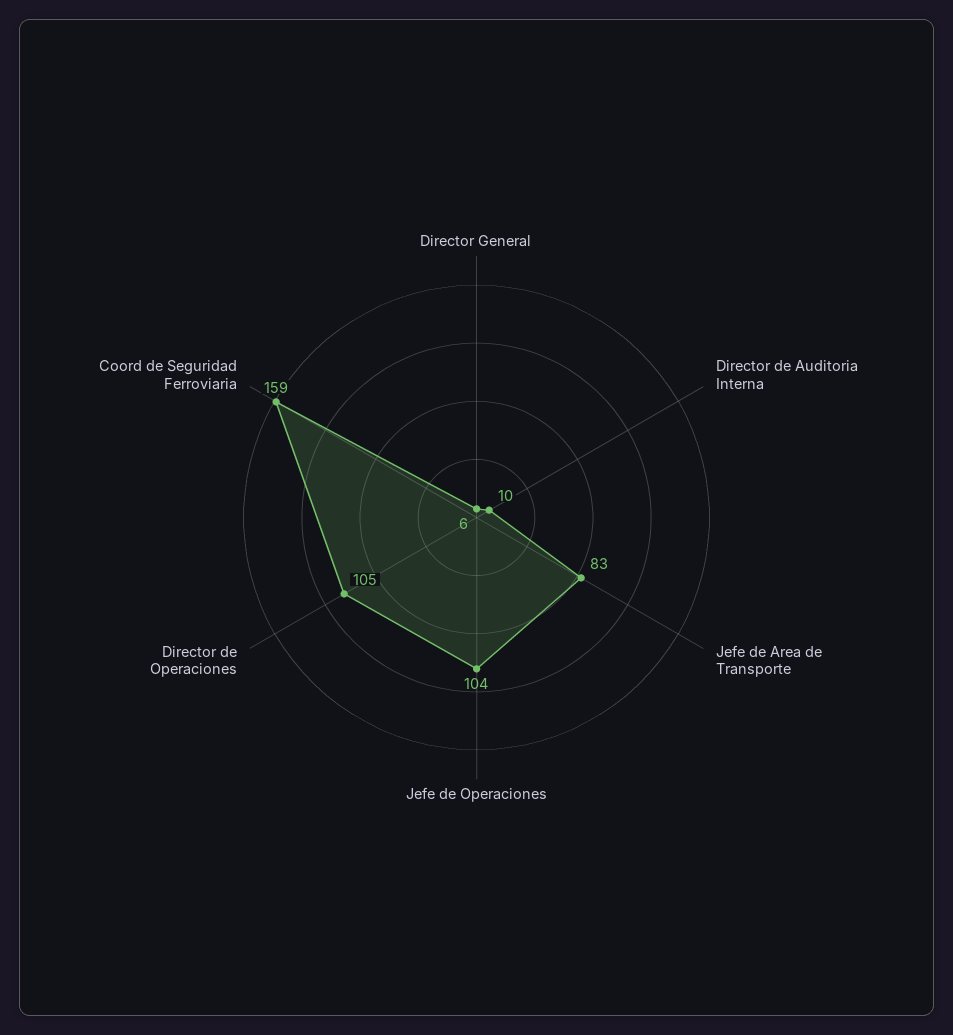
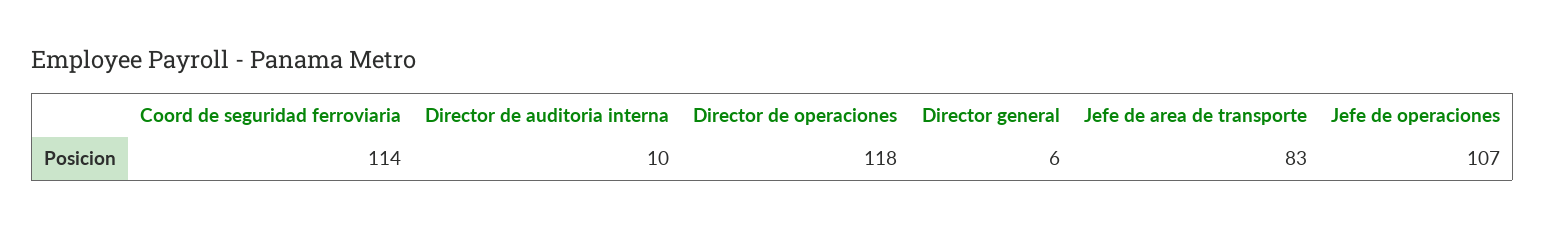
Jefe de Operaciones: 104 -> 107
Director de Operaciones: 105 -> 118
Coord de Seguridad Ferroviaria: 159 -> 114

